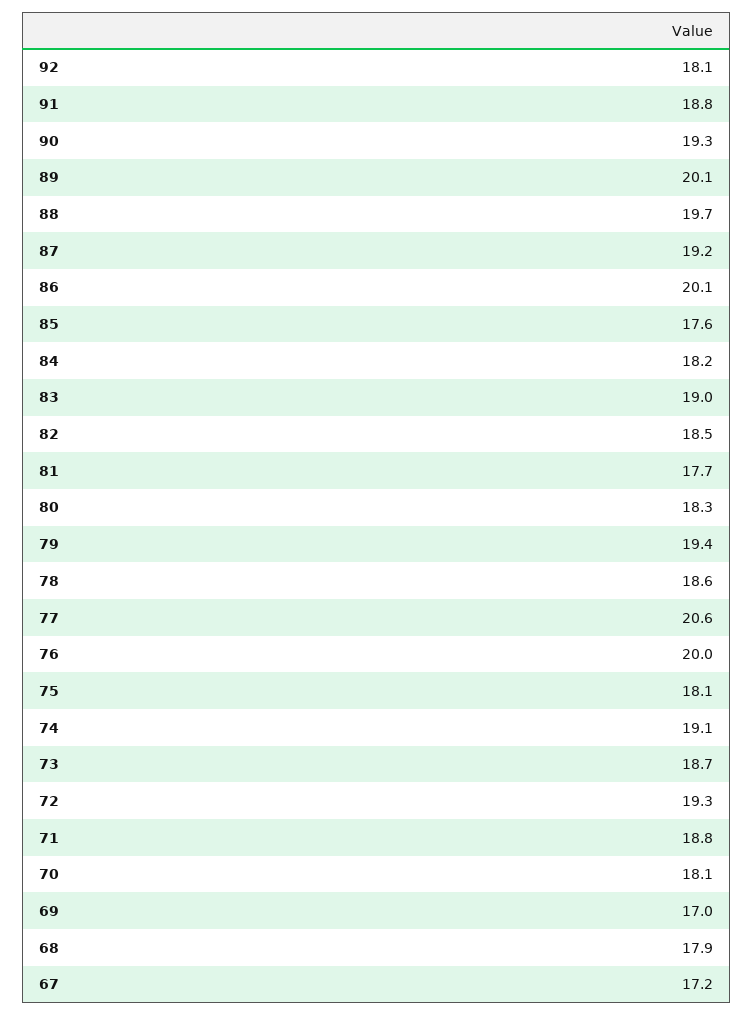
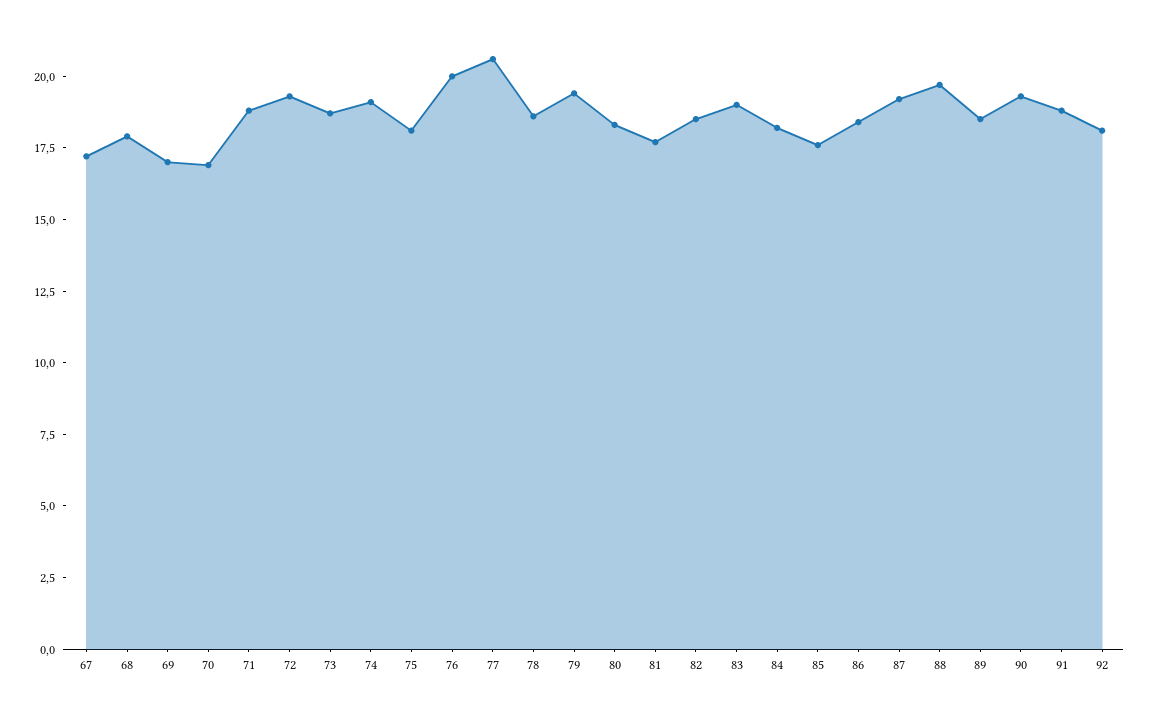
89: 20.1 -> 18.5
86: 20.1 -> 18.5
70: 18.1 -> 17

